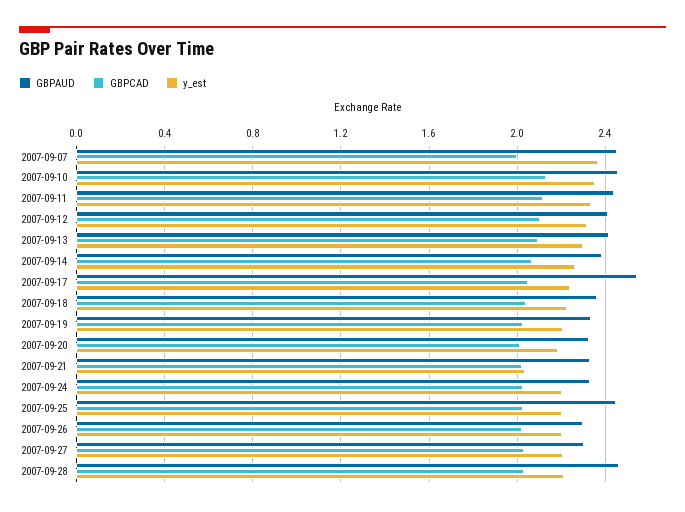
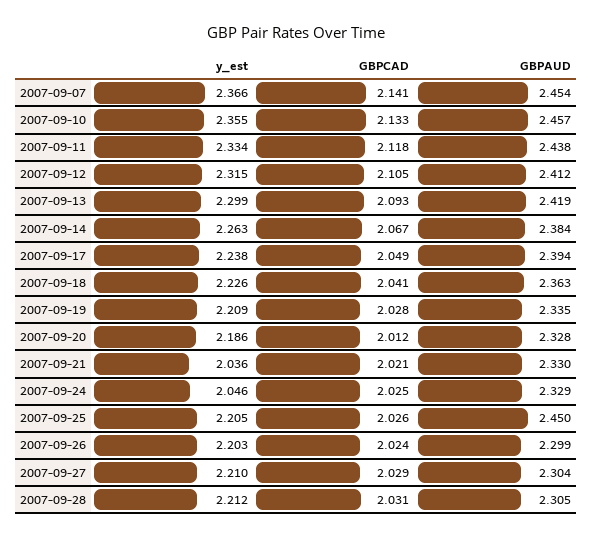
GBPCAD, 2007-09-07: 2 -> 2.141
GBPAUD, 2007-09-17: 2.55 -> 2.394
y_est, 2007-09-24: 2.2 -> 2.046
GBPAUD, 2007-09-28: 2.45 -> 2.305

